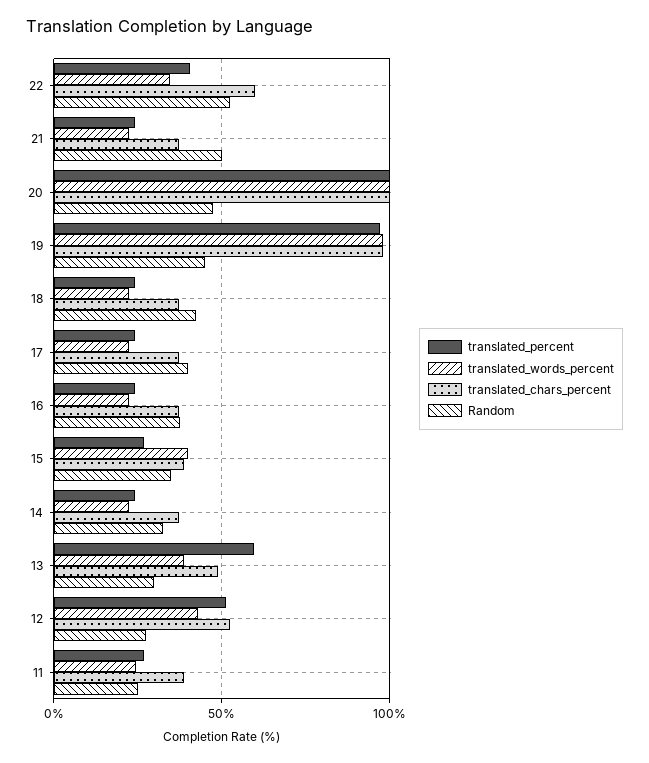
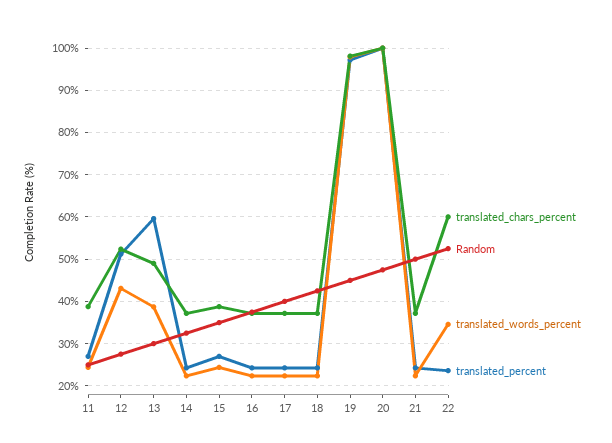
translated_percent, 22: 40 -> 24
translated_words_percent, 15: 40 -> 24

